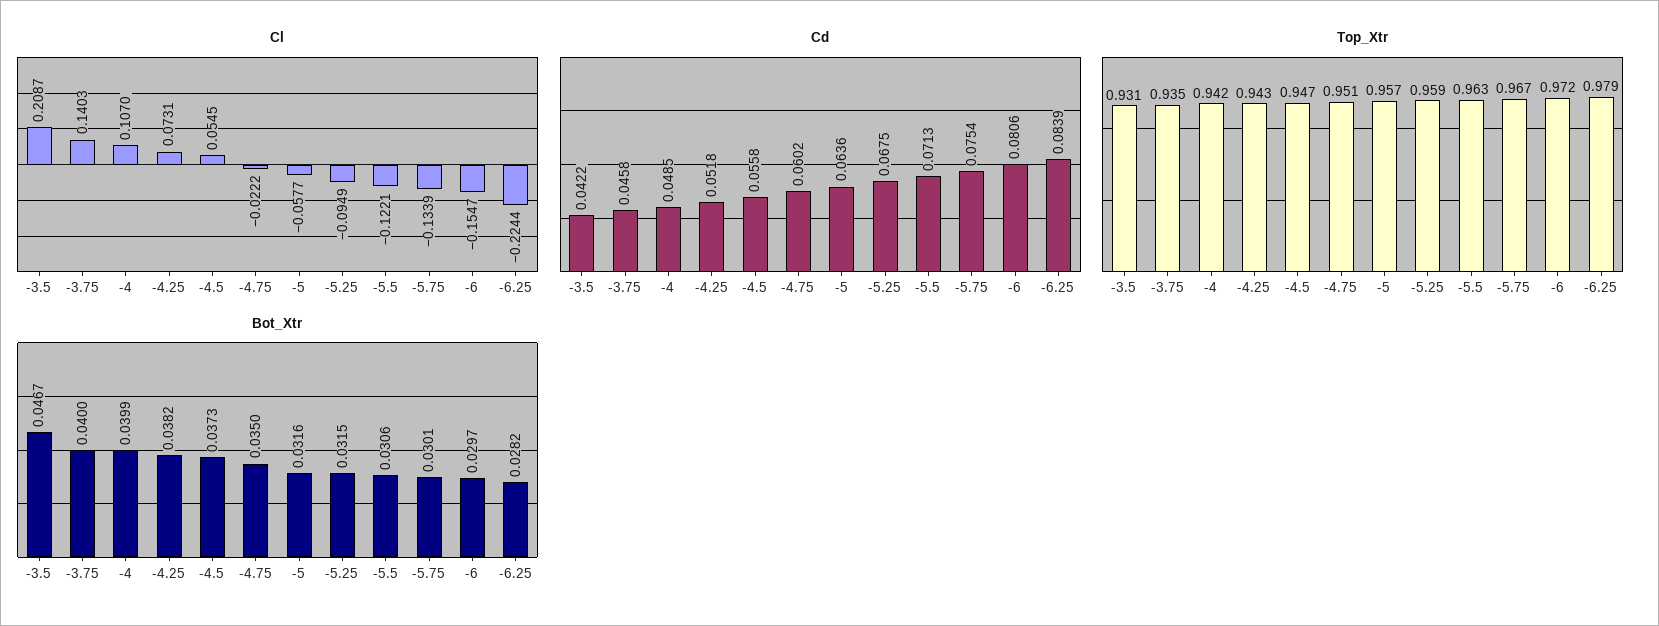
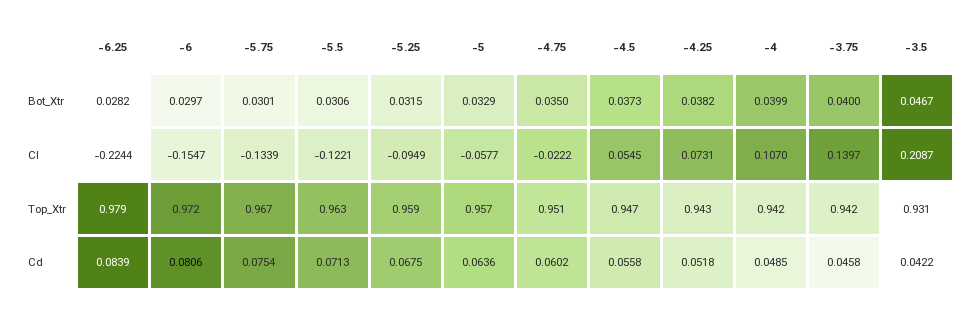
Cl, -3.75: 0.1403 -> 0.1397
Top_Xtr, -3.75: 0.935 -> 0.942
Bot_Xtr, -5: 0.0316 -> 0.0329

